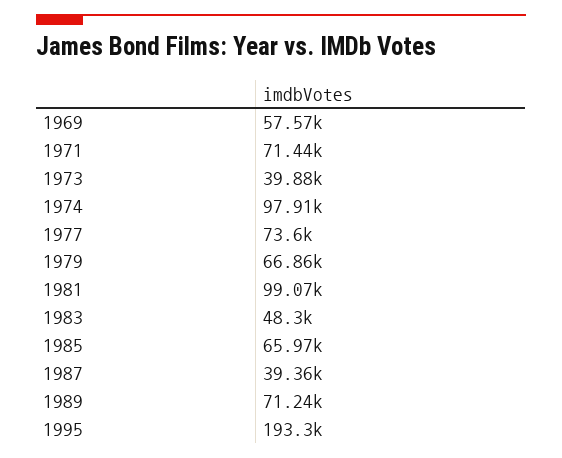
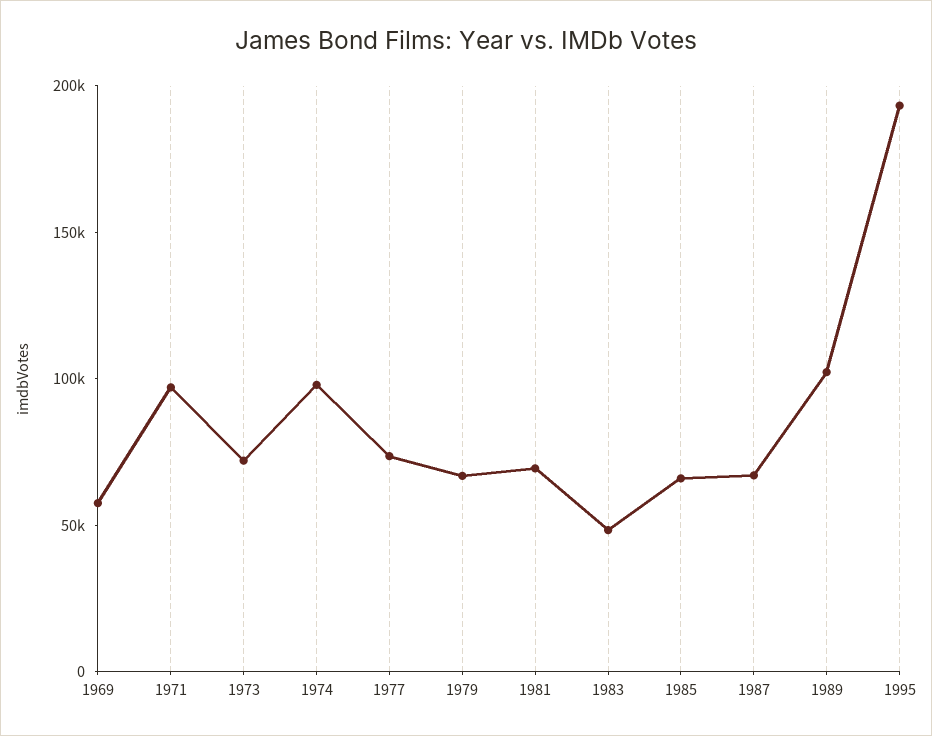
1971: 71440 -> 100000
1973: 39880 -> 70000
1981: 99070 -> 70000
1987: 39360 -> 70000
1989: 71240 -> 100000

